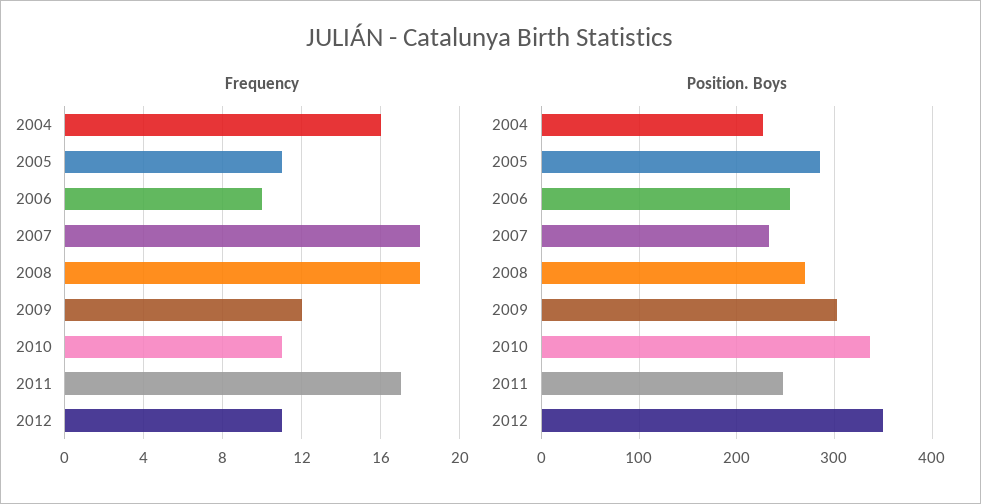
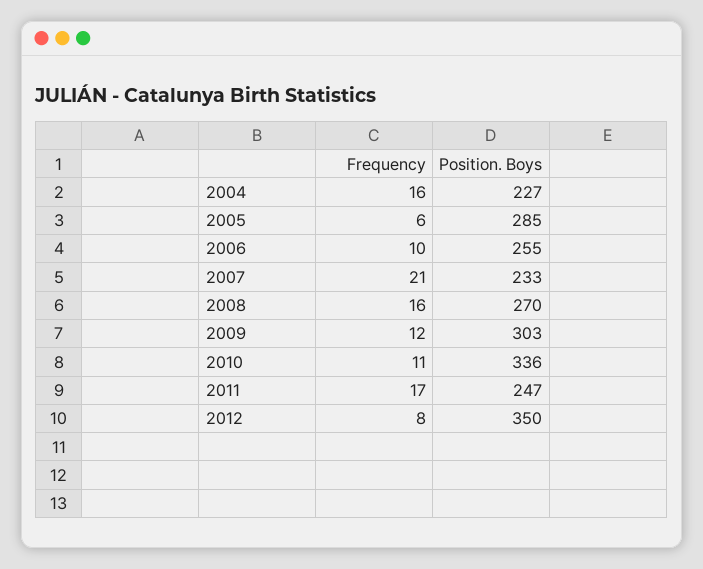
Frequency, 2005: 11 -> 6
Frequency, 2007: 18 -> 21
Frequency, 2008: 18 -> 16
Frequency, 2012: 11 -> 8

